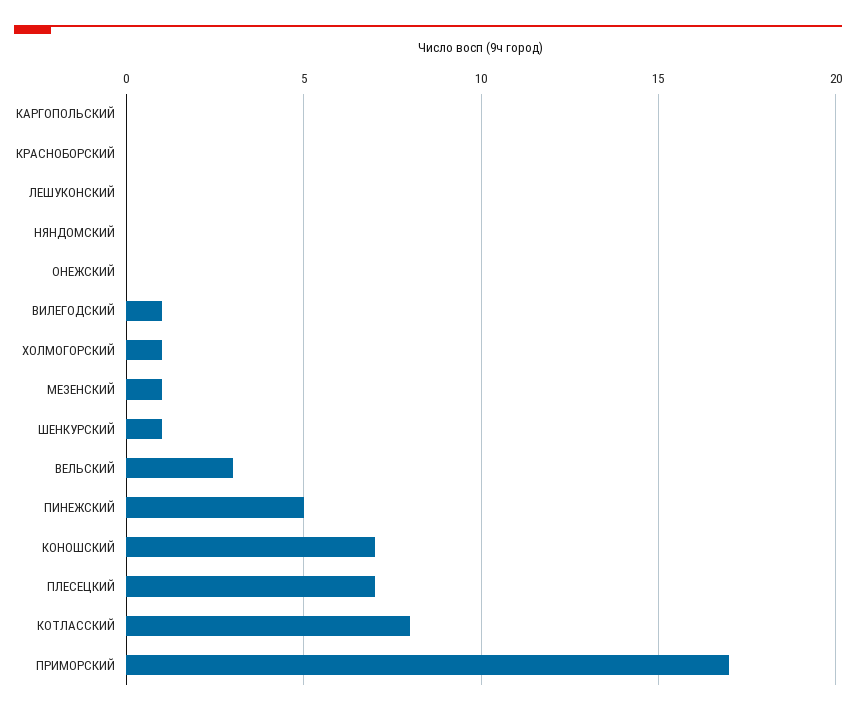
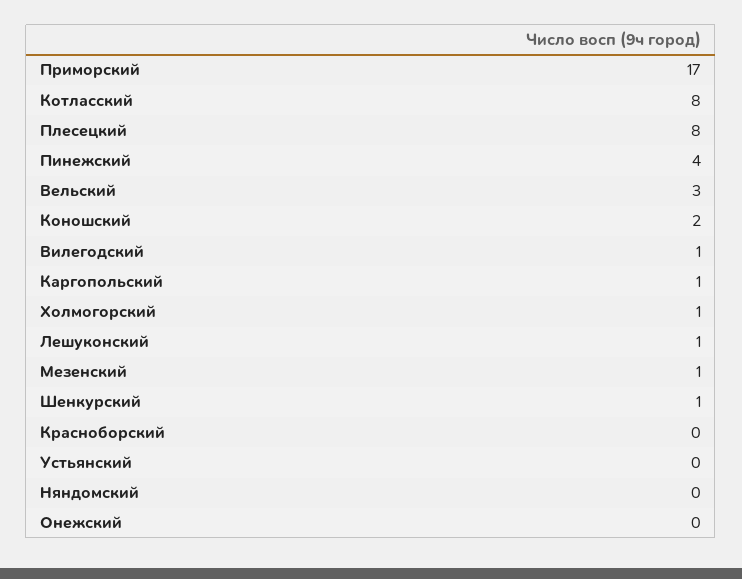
КАРГОПОЛЬСКИЙ: 0 -> 1
ЛЕШУКОНСКИЙ: 0 -> 1
ПИНЕЖСКИЙ: 5 -> 4
КОНОШСКИЙ: 7 -> 2
ПЛЕСЕЦКИЙ: 7 -> 8
Устьянский: none -> 0

